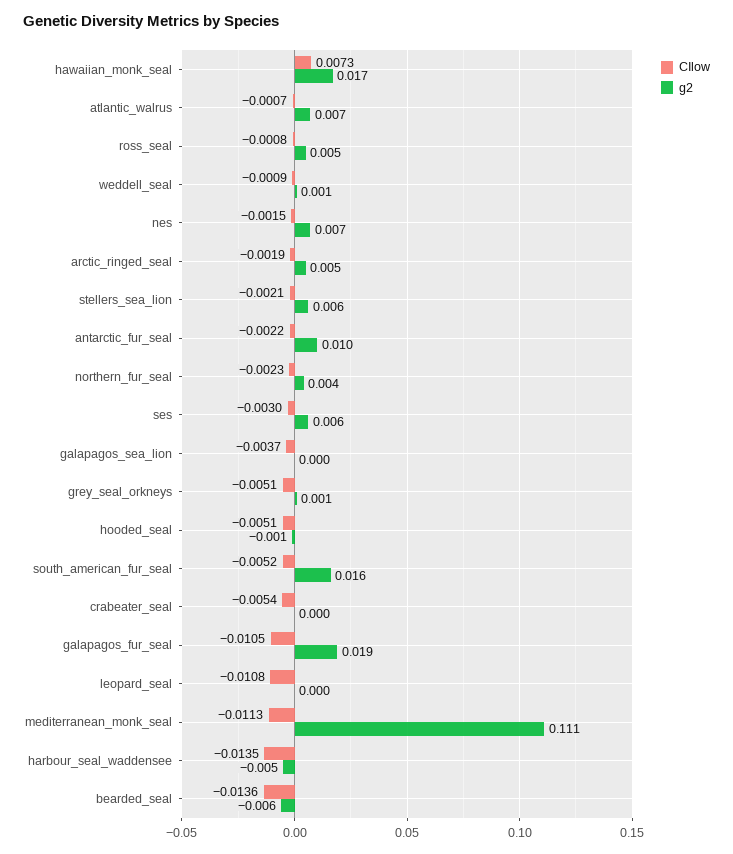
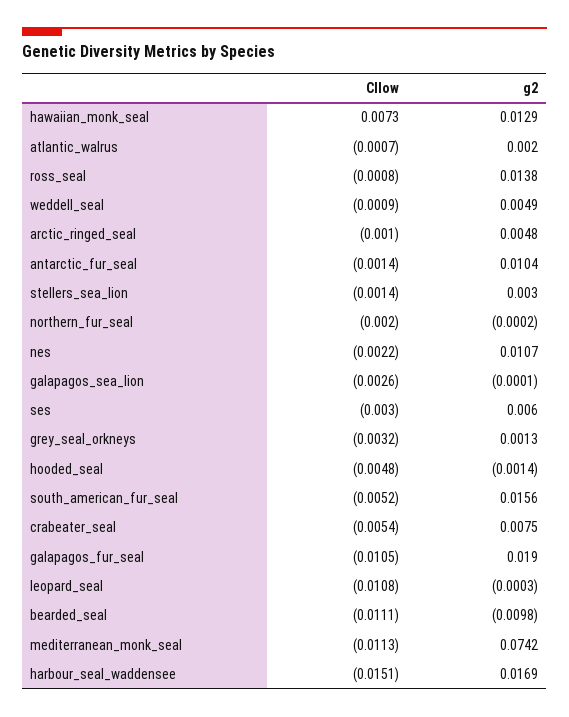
g2, hawaiian_monk_seal: 0.017 -> 0.0129
g2, atlantic_walrus: 0.007 -> 0.002
g2, ross_seal: 0.005 -> 0.0138
g2, weddell_seal: 0.001 -> 0.0049
CIlow, nes: -0.0015 -> -0.0022
g2, nes: 0.007 -> 0.0107
CIlow, arctic_ringed_seal: -0.0019 -> -0.001
CIlow, stellers_sea_lion: -0.0021 -> -0.0014
g2, stellers_sea_lion: 0.006 -> 0.003
CIlow, antarctic_fur_seal: -0.0022 -> -0.0014
CIlow, northern_fur_seal: -0.0023 -> -0.002
g2, northern_fur_seal: 0.004 -> -0.0002
CIlow, galapagos_sea_lion: -0.0037 -> -0.0026
CIlow, grey_seal_orkneys: -0.0051 -> -0.0032
CIlow, hooded_seal: -0.0051 -> -0.0048
g2, crabeater_seal: 0 -> 0.0075
g2, mediterranean_monk_seal: 0.111 -> 0.0742
CIlow, harbour_seal_waddensee: -0.0135 -> -0.0151
g2, harbour_seal_waddensee: -0.005 -> 0.0169
CIlow, bearded_seal: -0.0136 -> -0.0111
g2, bearded_seal: -0.006 -> -0.0098

